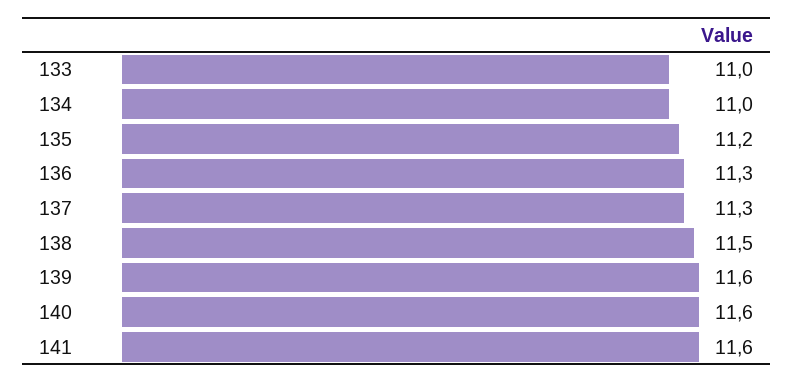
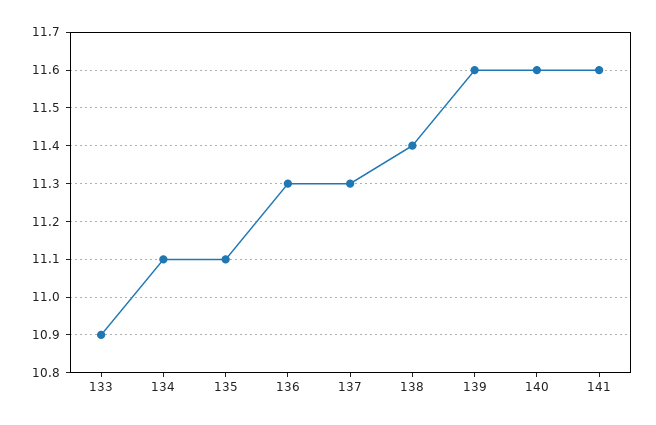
133: 11 -> 10.9
134: 11 -> 11.1
135: 11.2 -> 11.1
138: 11.5 -> 11.4

